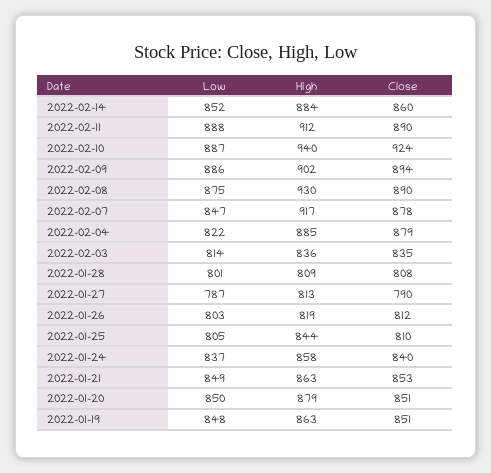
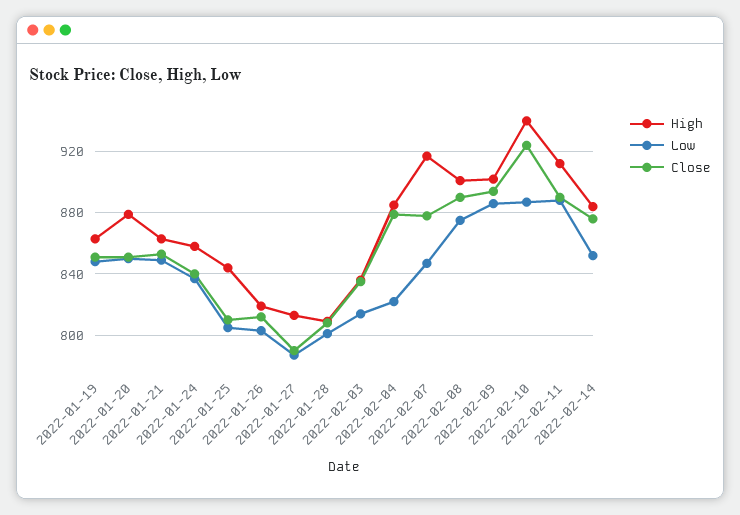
Close, 2022-02-14: 860 -> 875
High, 2022-02-08: 930 -> 900

